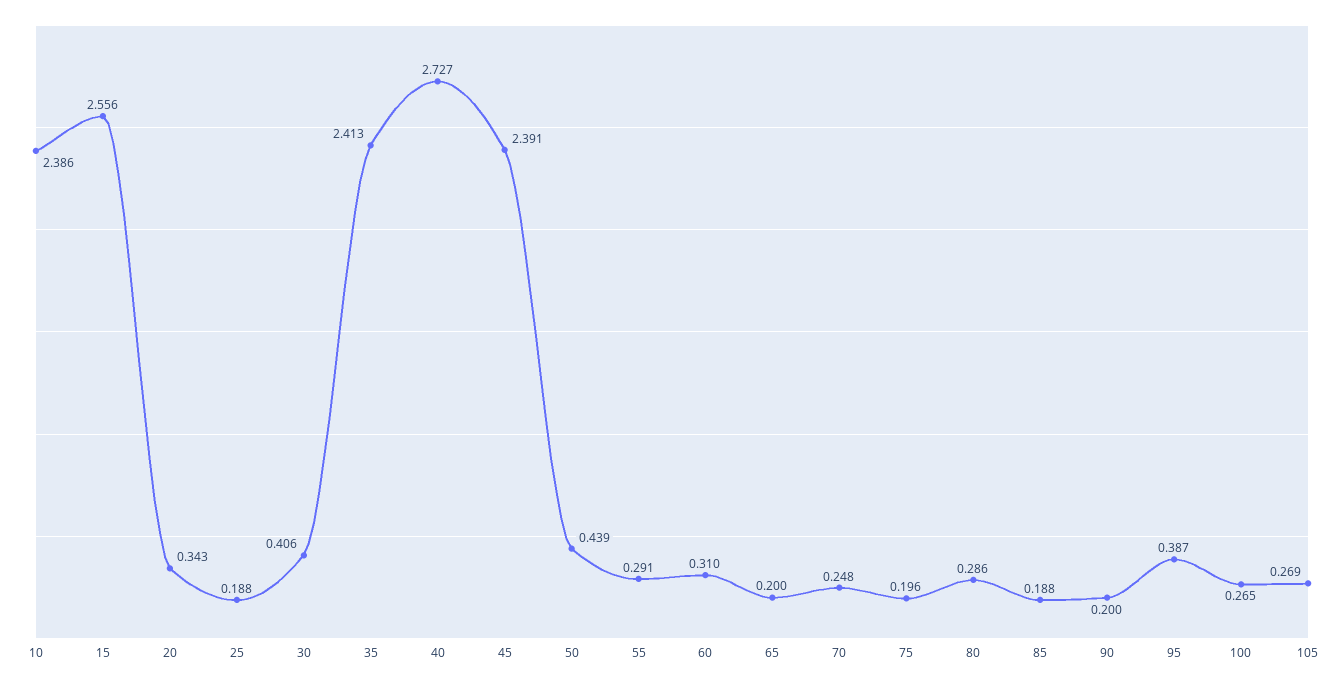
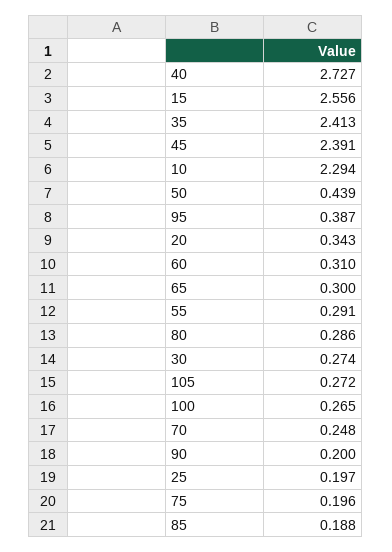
10: 2.386 -> 2.294
25: 0.188 -> 0.197
30: 0.406 -> 0.274
65: 0.2 -> 0.3
105: 0.269 -> 0.272

